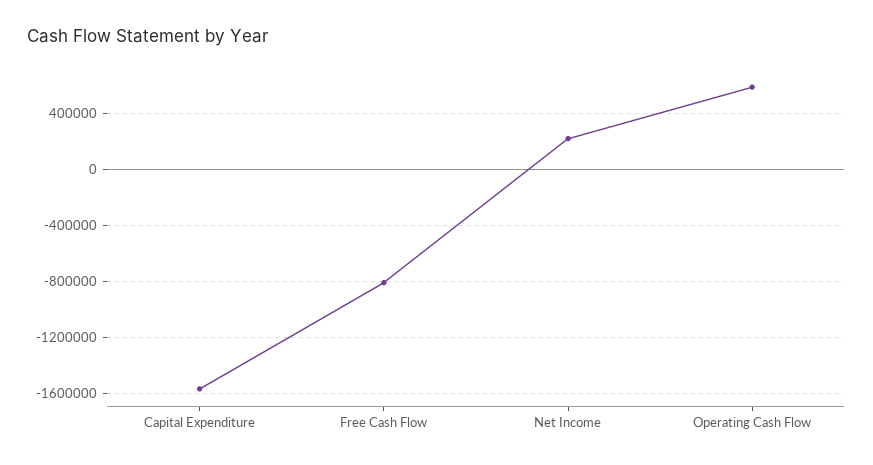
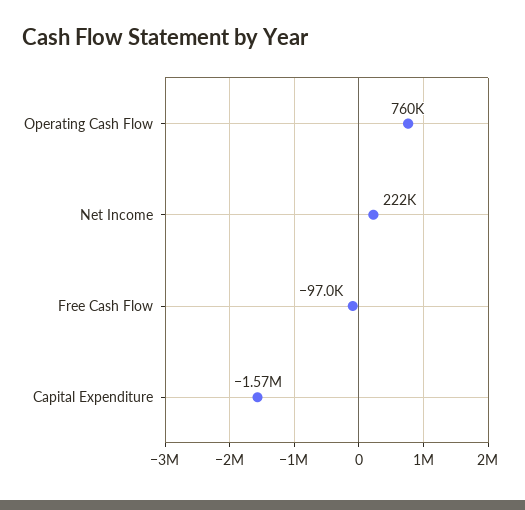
Free Cash Flow: -800000 -> -97000
Operating Cash Flow: 600000 -> 760000

